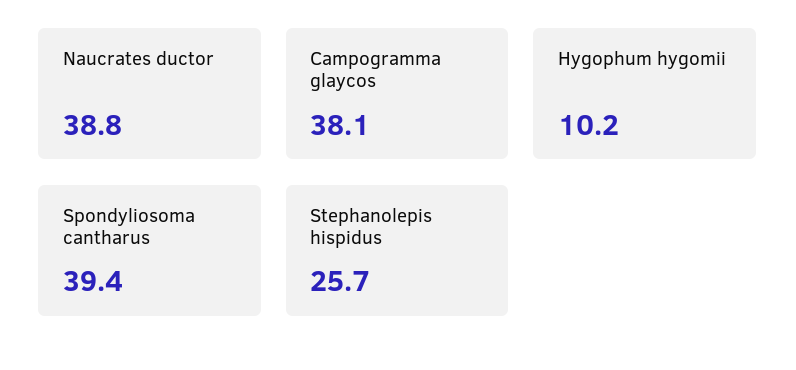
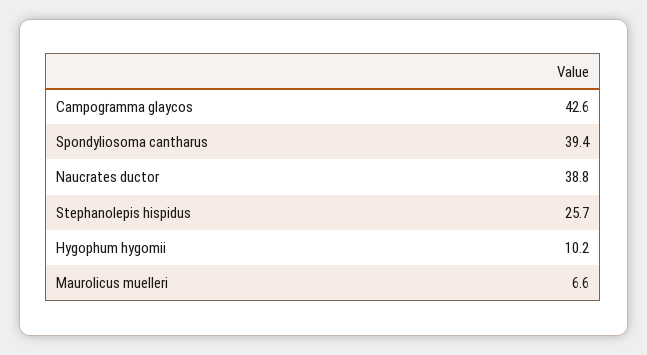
Campogramma glaycos: 38.1 -> 42.6
Maurolicus muelleri: none -> 6.6

